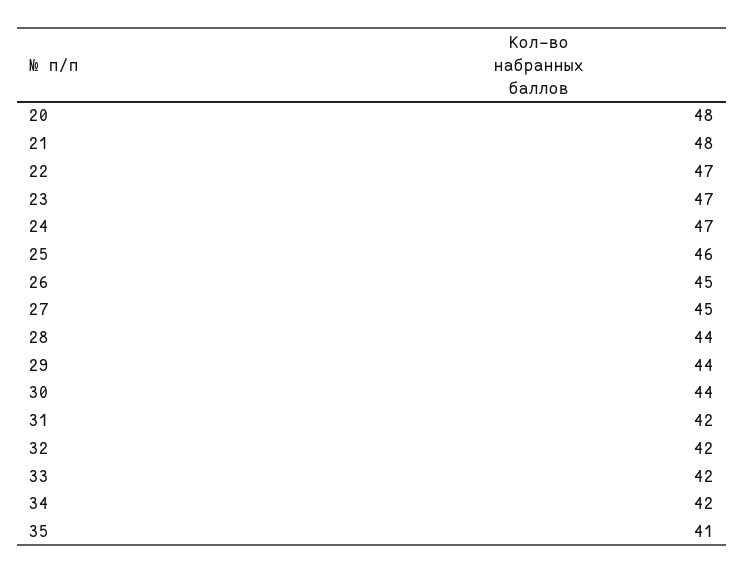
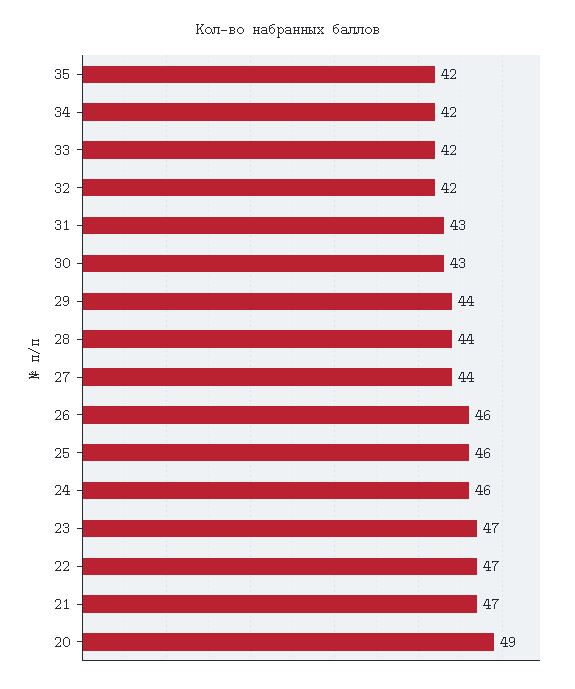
20: 48 -> 49
21: 48 -> 47
24: 47 -> 46
26: 45 -> 46
27: 45 -> 44
30: 44 -> 43
31: 42 -> 43
35: 41 -> 42

